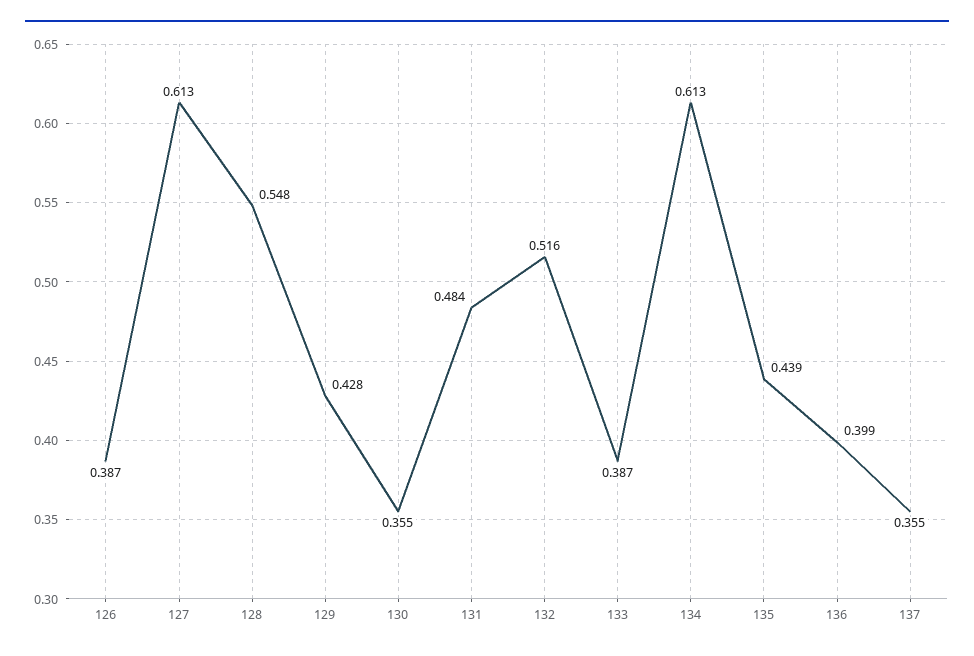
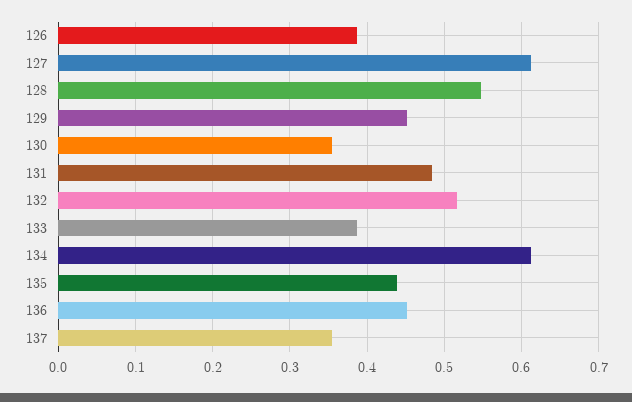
129: 0.428 -> 0.45
136: 0.399 -> 0.45

